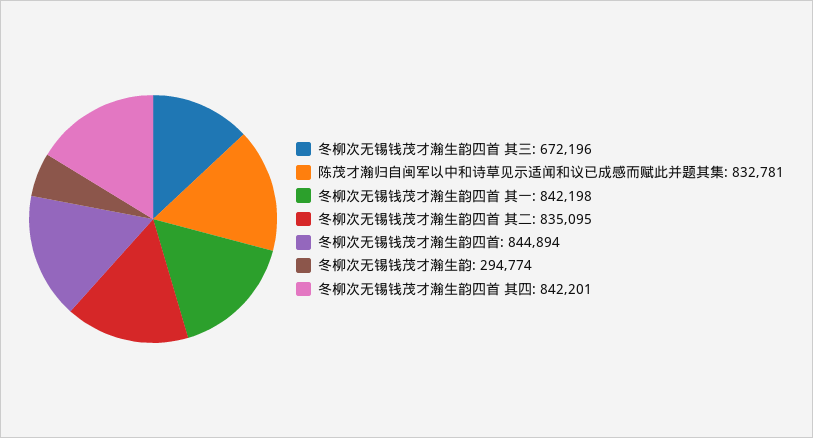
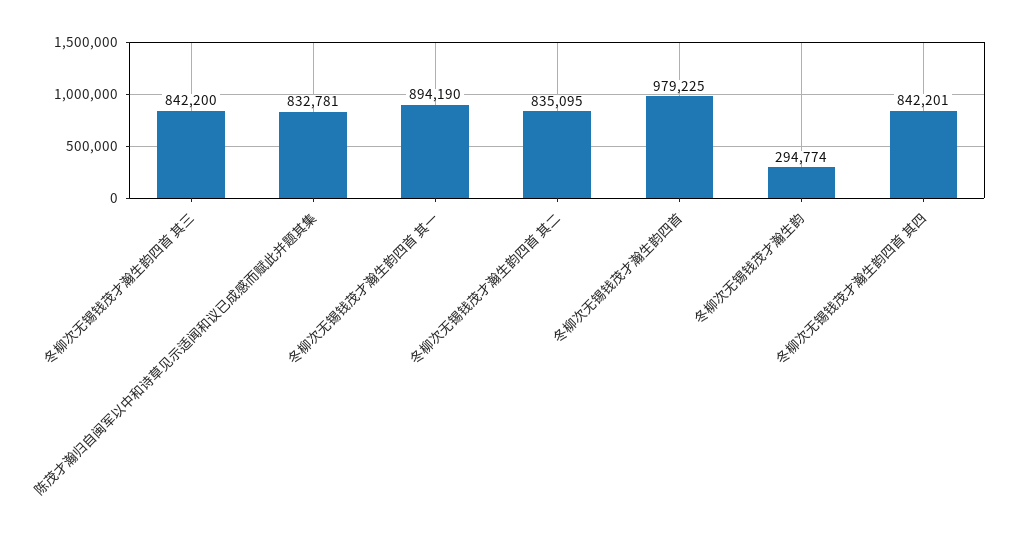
冬柳次无锡钱茂才瀚生韵四首 其三: 672196 -> 842200
冬柳次无锡钱茂才瀚生韵四首 其一: 842198 -> 894190
冬柳次无锡钱茂才瀚生韵四首: 844894 -> 979225

